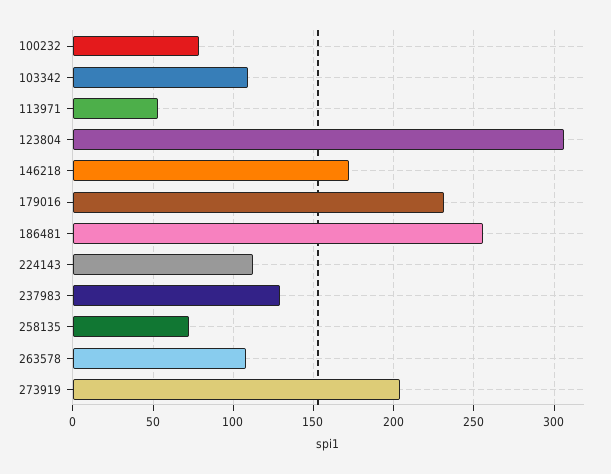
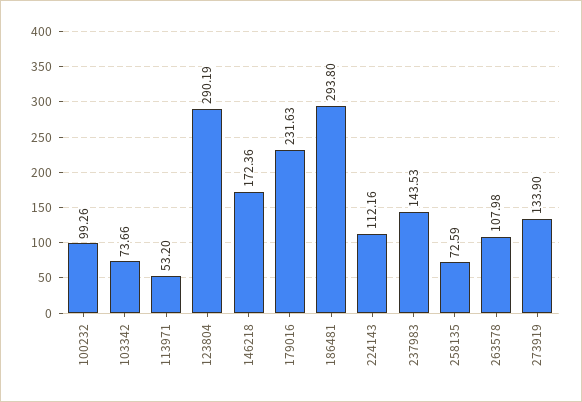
100232: 80 -> 99.26
103342: 110 -> 73.66
123804: 305 -> 290.19
186481: 255 -> 293.8
237983: 130 -> 143.53
273919: 205 -> 133.9

